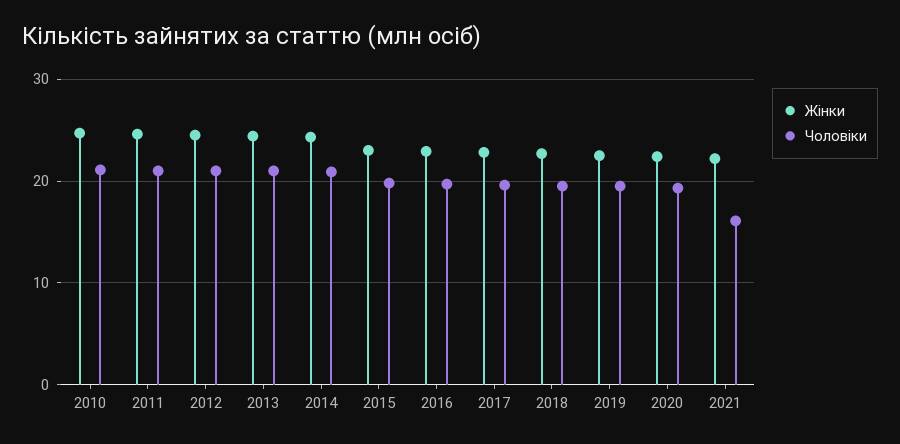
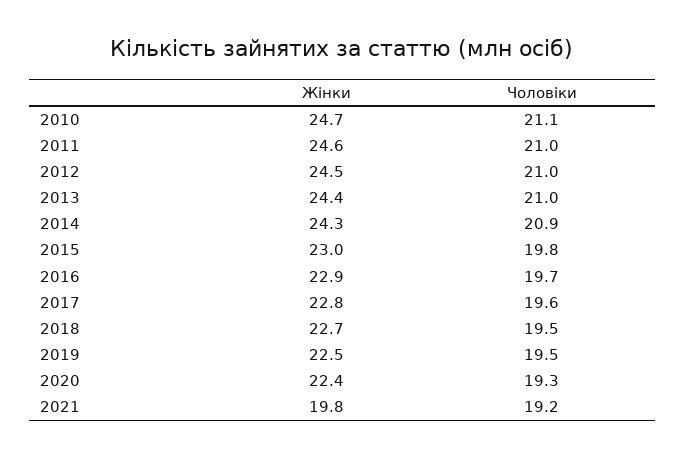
Жінки, 2021: 22 -> 19.8
Чоловіки, 2021: 16 -> 19.2

